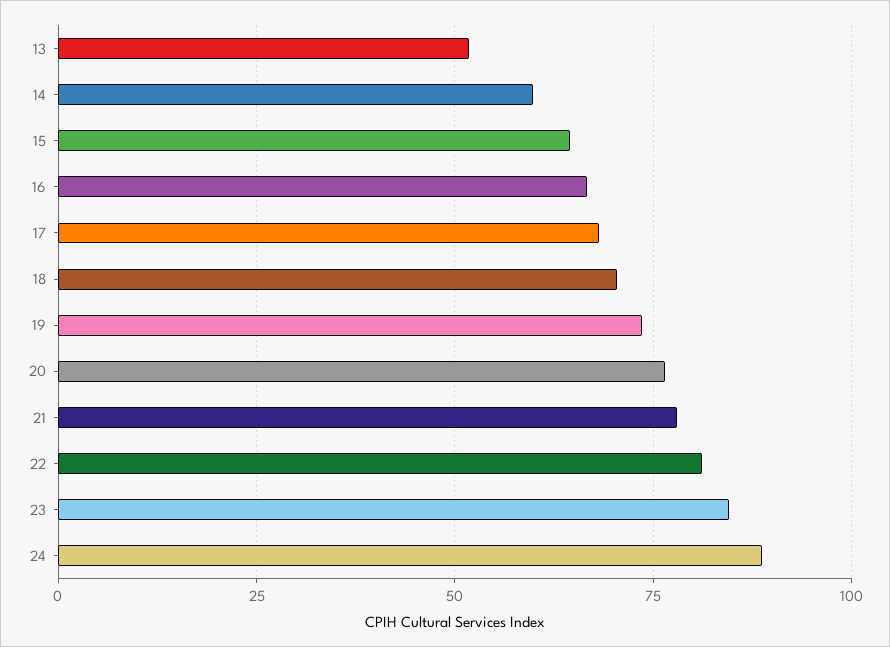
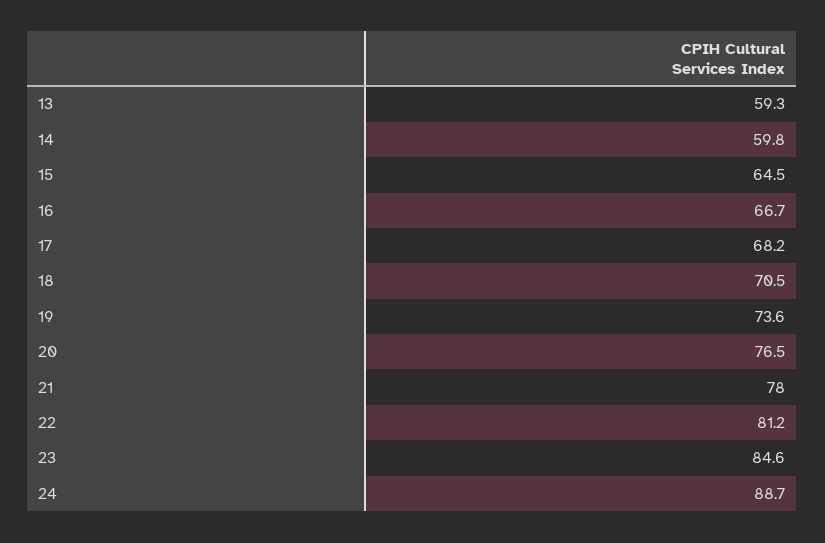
13: 52.5 -> 59.3

